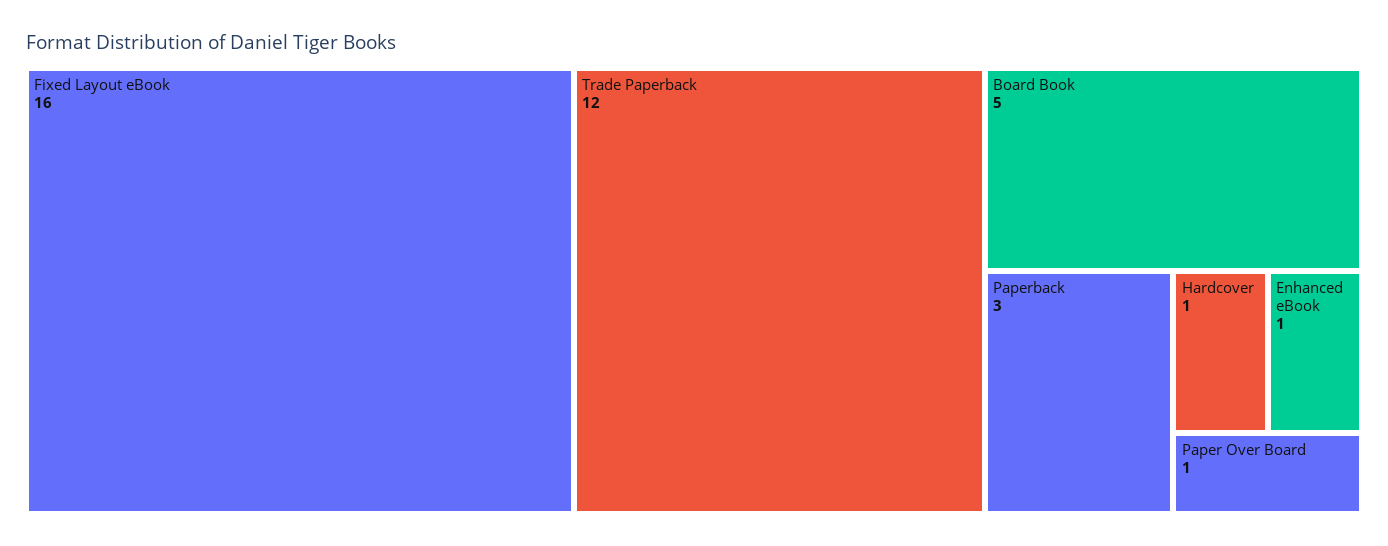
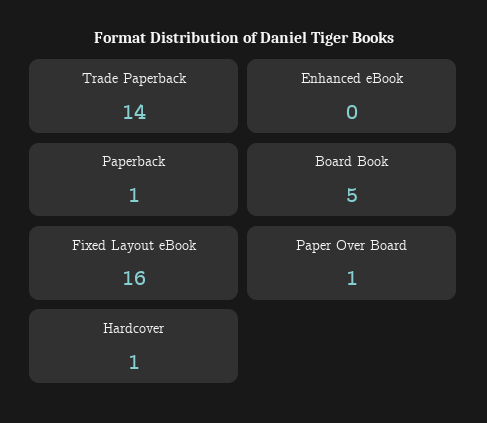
Trade Paperback: 12 -> 14
Paperback: 3 -> 1
Enhanced eBook: 1 -> 0

